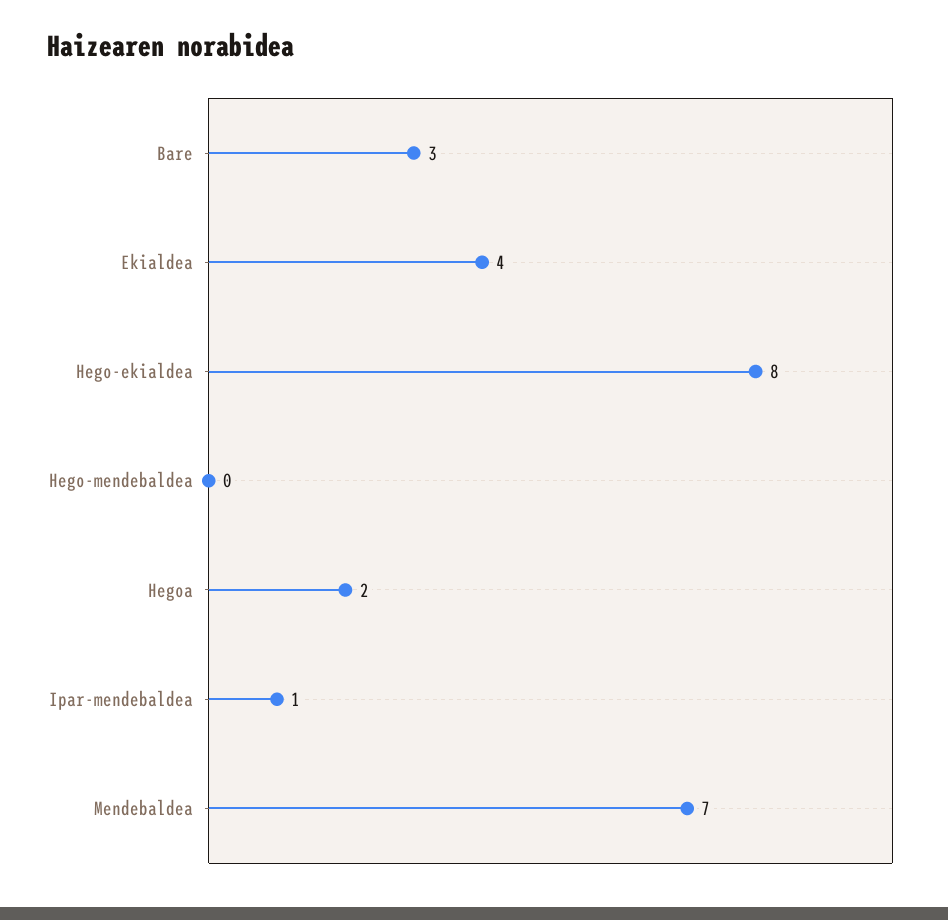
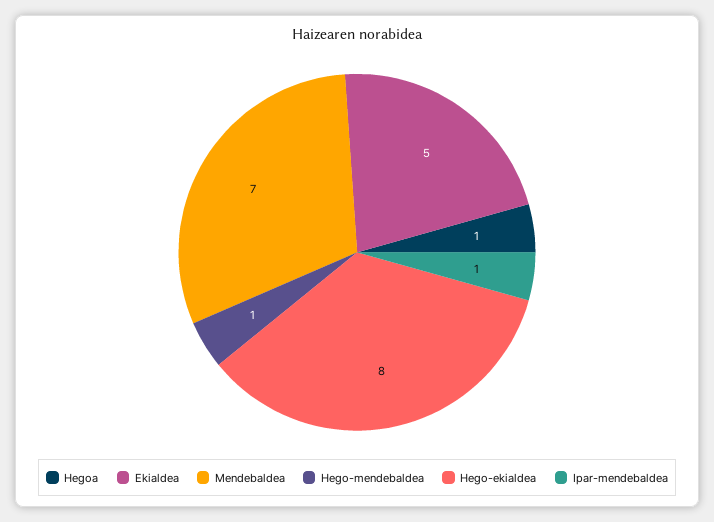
Bare: 3 -> none
Ekialdea: 4 -> 5
Hego-mendebaldea: 0 -> 1
Hegoa: 2 -> 1

